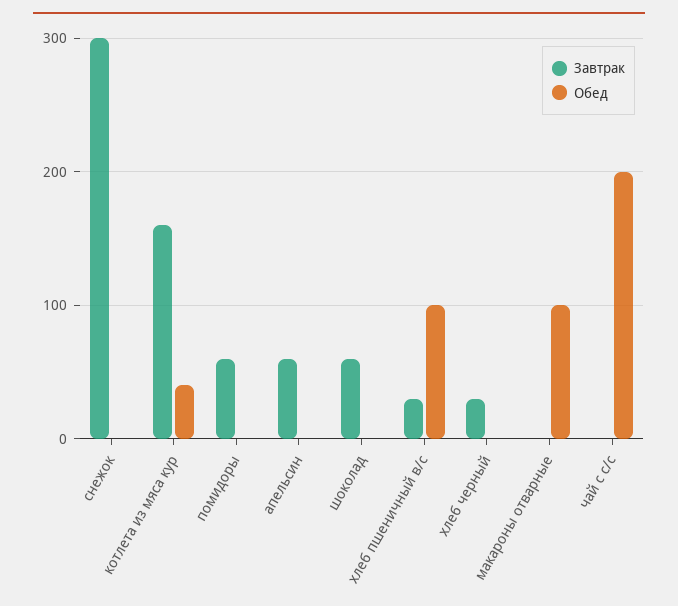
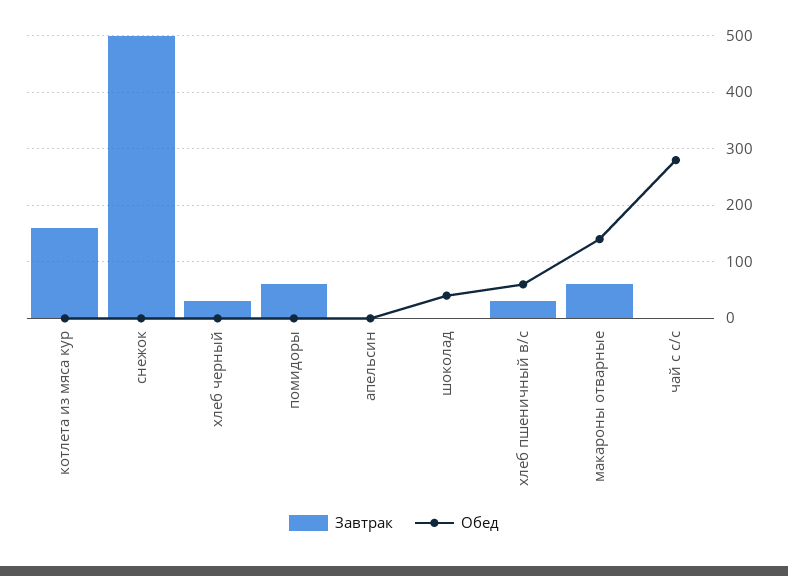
Завтрак, снежок: 300 -> 500
Обед, котлета из мяса кур: 40 -> 0
Завтрак, апельсин: 60 -> 0
Завтрак, шоколад: 60 -> 0
Обед, шоколад: 0 -> 40
Обед, хлеб пшеничный в/с: 100 -> 60
Завтрак, макароны отварные: 0 -> 60
Обед, макароны отварные: 100 -> 140
Обед, чай с с/с: 200 -> 280

